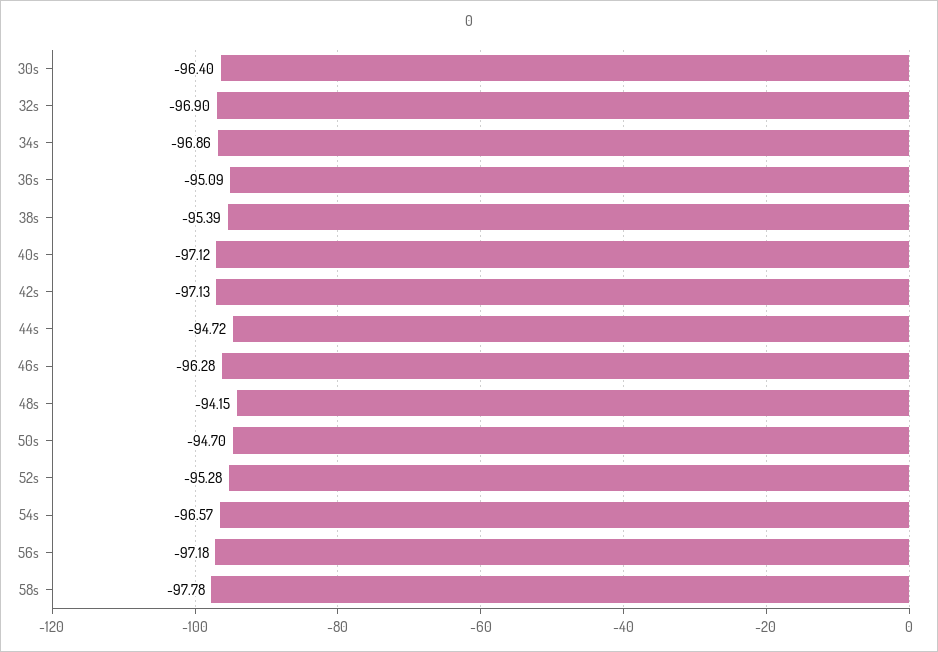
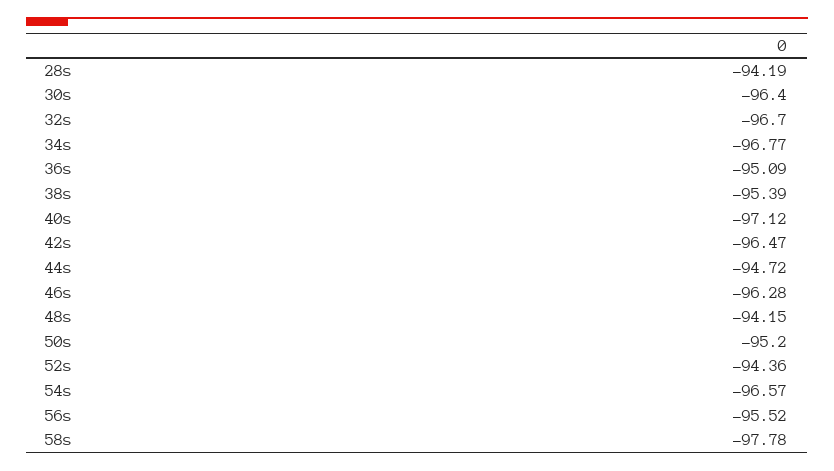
32s: -96.9 -> -96.7
34s: -96.86 -> -96.77
42s: -97.13 -> -96.47
50s: -94.7 -> -95.2
52s: -95.28 -> -94.36
56s: -97.18 -> -95.52
28s: none -> -94.19

